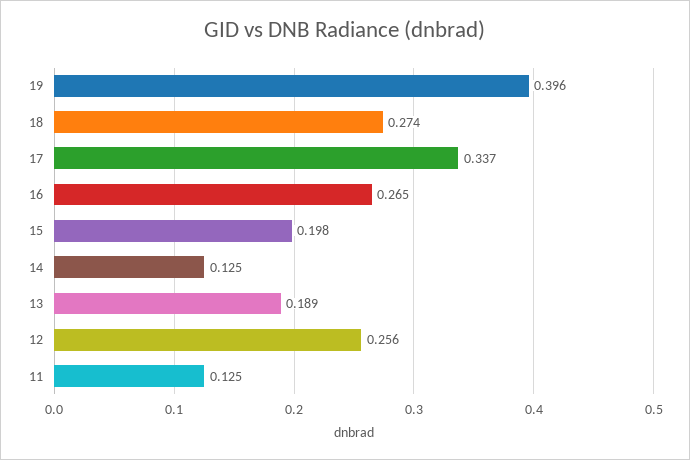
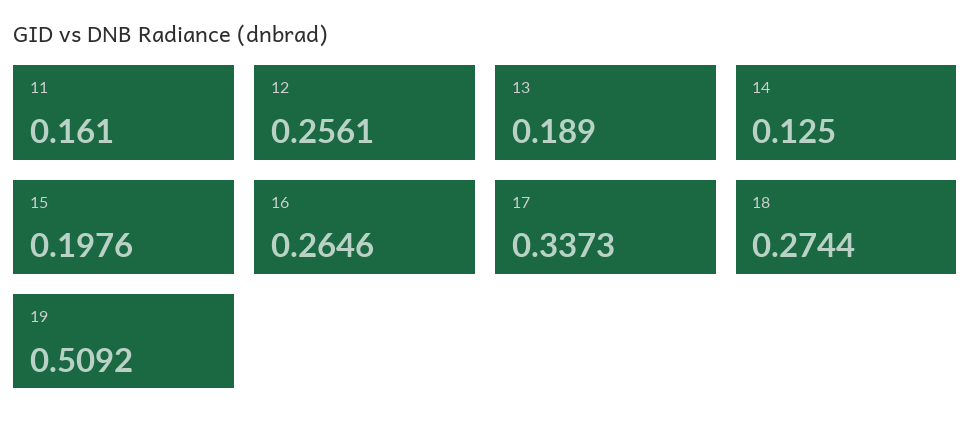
19: 0.396 -> 0.5092
11: 0.125 -> 0.161

